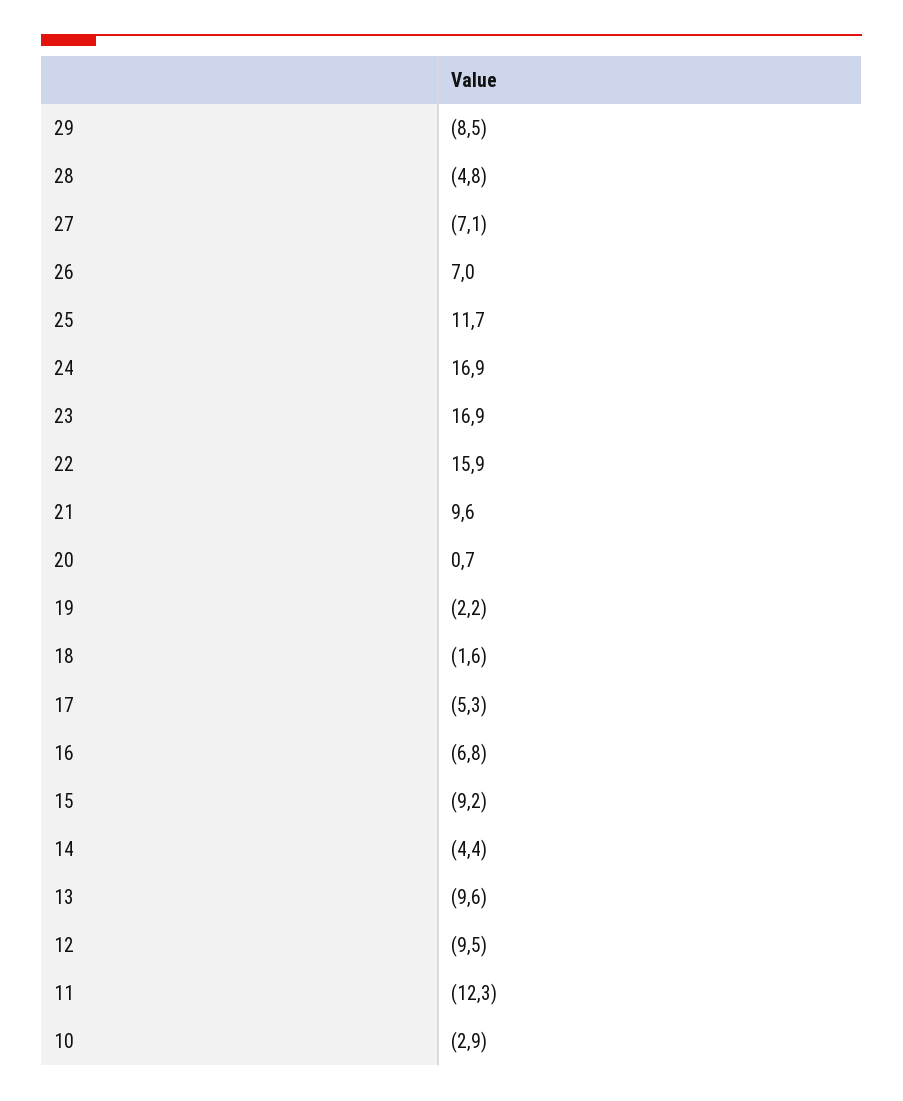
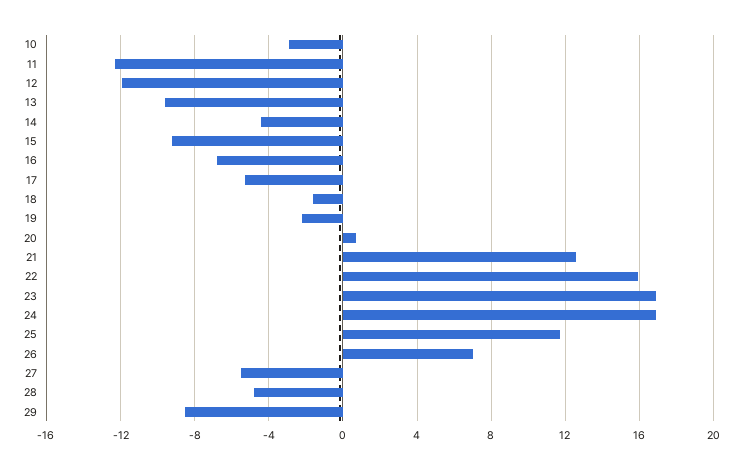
27: -7.1 -> -5.5
21: 9.6 -> 12.5
12: -9.5 -> -12

